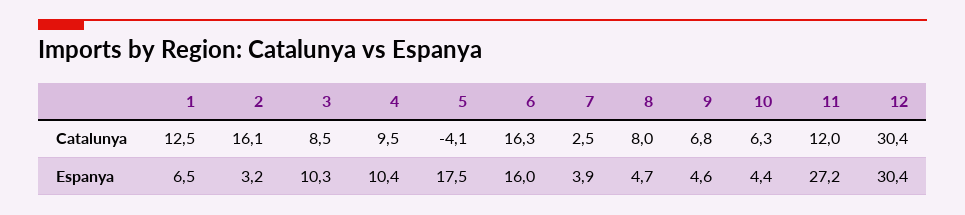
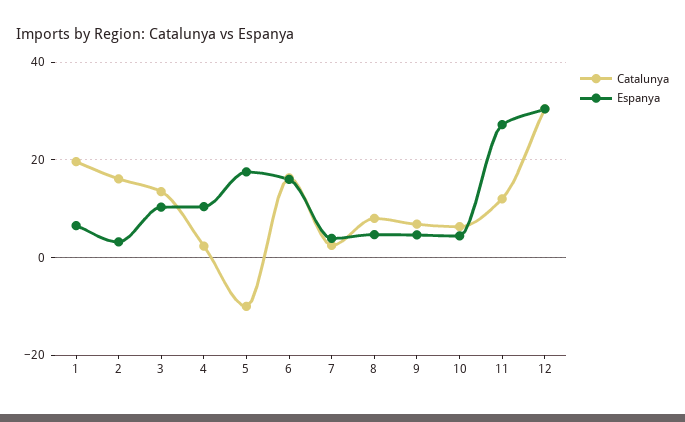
Catalunya, 1: 12.5 -> 20
Catalunya, 3: 8.5 -> 14
Catalunya, 4: 9.5 -> 2
Catalunya, 5: -4.1 -> -10

